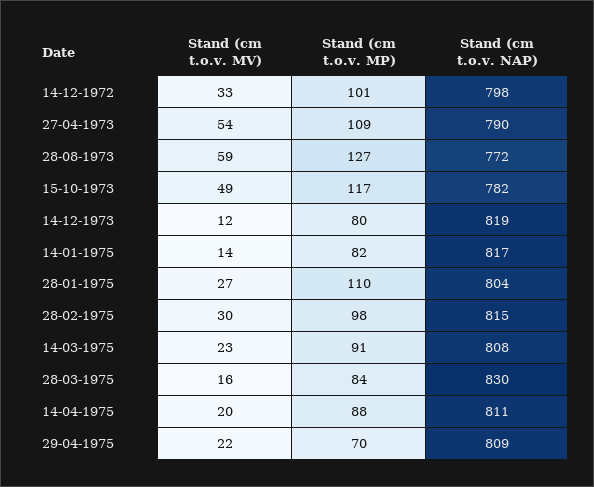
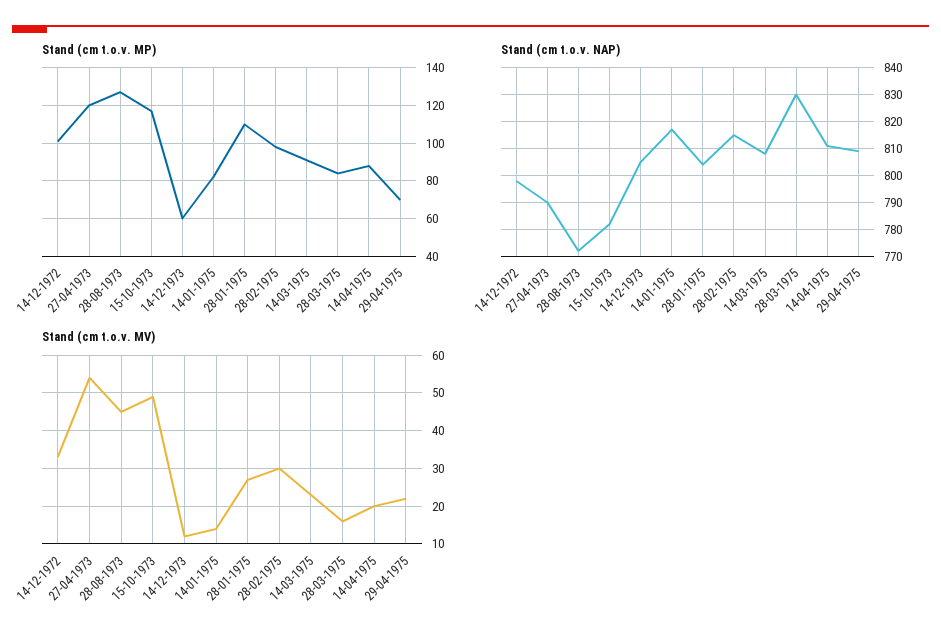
Stand (cm t.o.v. MP), 27-04-1973: 109 -> 120
Stand (cm t.o.v. MV), 28-08-1973: 59 -> 45
Stand (cm t.o.v. MP), 14-12-1973: 80 -> 60
Stand (cm t.o.v. NAP), 14-12-1973: 819 -> 805

